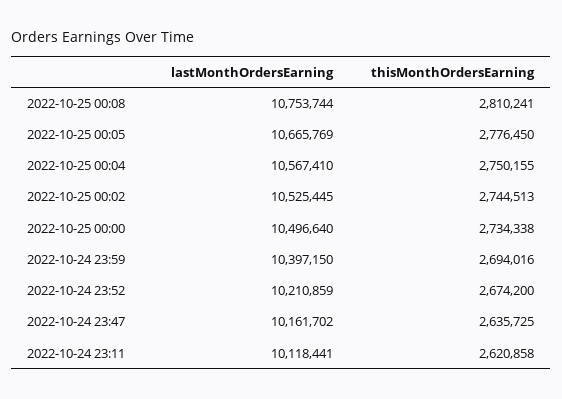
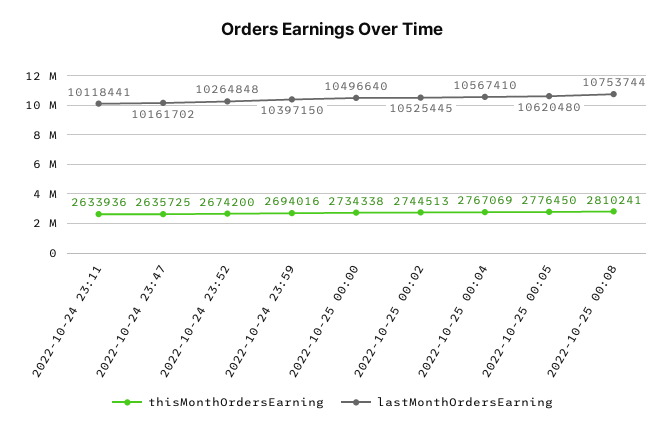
lastMonthOrdersEarning, 2022-10-25 00:05: 10665769 -> 10620480
thisMonthOrdersEarning, 2022-10-25 00:04: 2750155 -> 2767069
lastMonthOrdersEarning, 2022-10-24 23:52: 10210859 -> 10264848
thisMonthOrdersEarning, 2022-10-24 23:11: 2620858 -> 2633936

